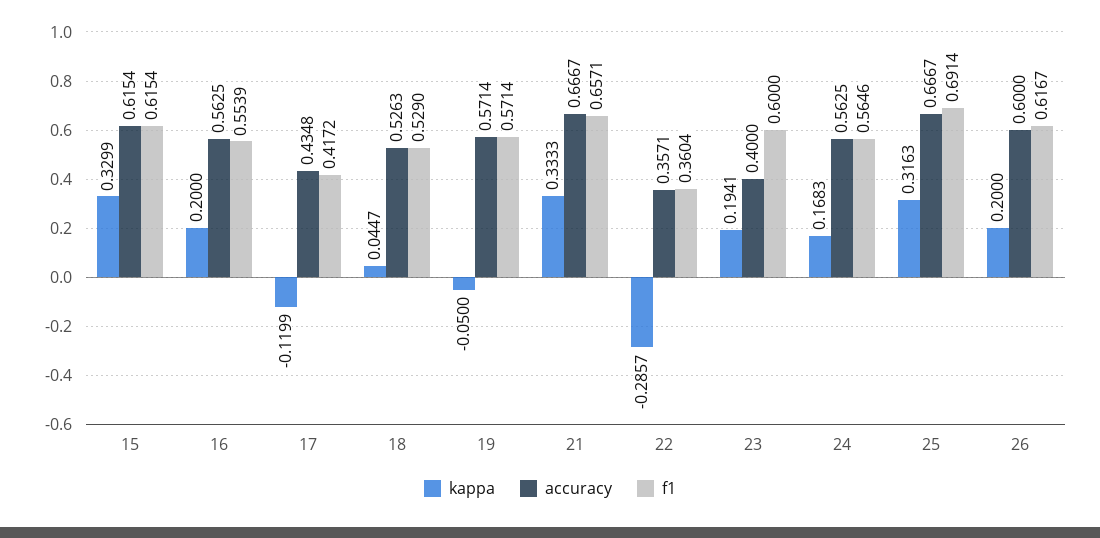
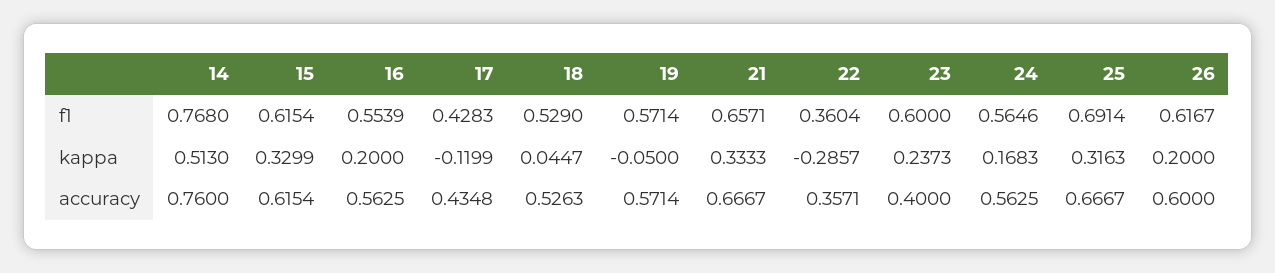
f1, 17: 0.4172 -> 0.4283
kappa, 23: 0.1941 -> 0.2373
f1, 14: none -> 0.768
kappa, 14: none -> 0.513
accuracy, 14: none -> 0.76

